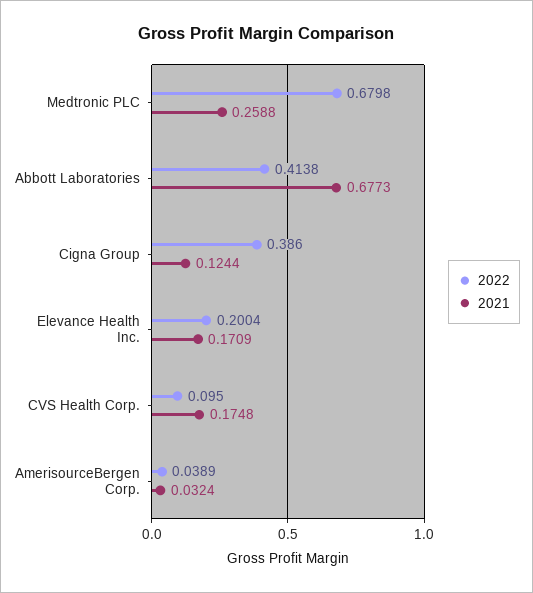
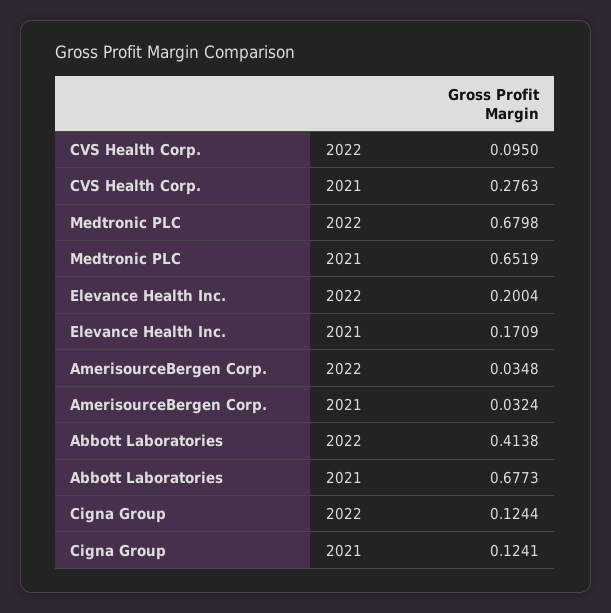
2021, Medtronic PLC: 0.2588 -> 0.6519
2022, Cigna Group: 0.386 -> 0.1244
2021, Cigna Group: 0.1244 -> 0.1241
2021, CVS Health Corp.: 0.1748 -> 0.2763
2022, AmerisourceBergen Corp.: 0.0389 -> 0.0348

